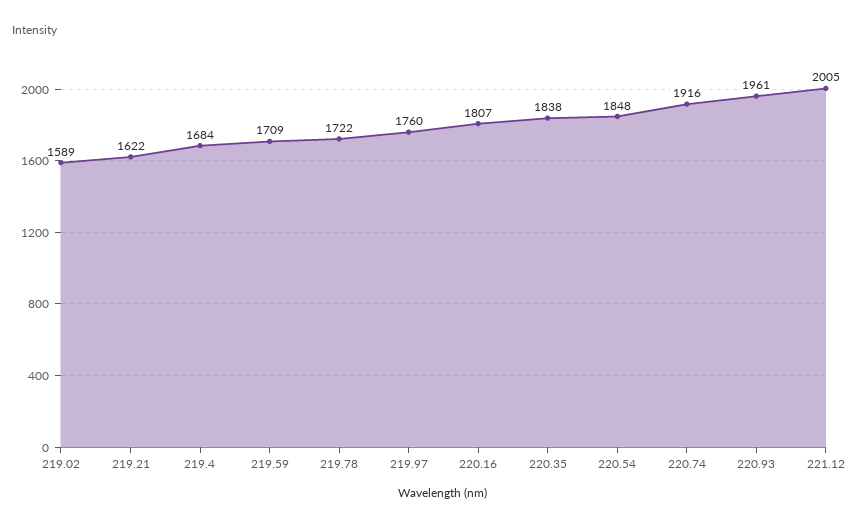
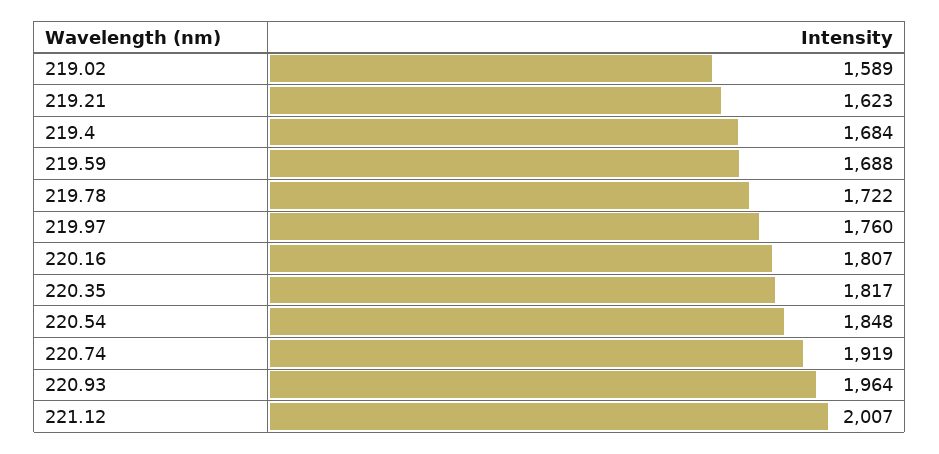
219.21: 1622 -> 1623
219.59: 1709 -> 1688
220.35: 1838 -> 1817
220.74: 1916 -> 1919
220.93: 1961 -> 1964
221.12: 2005 -> 2007

